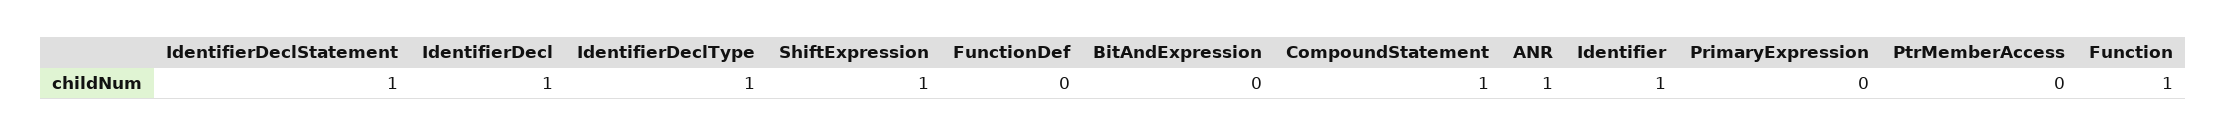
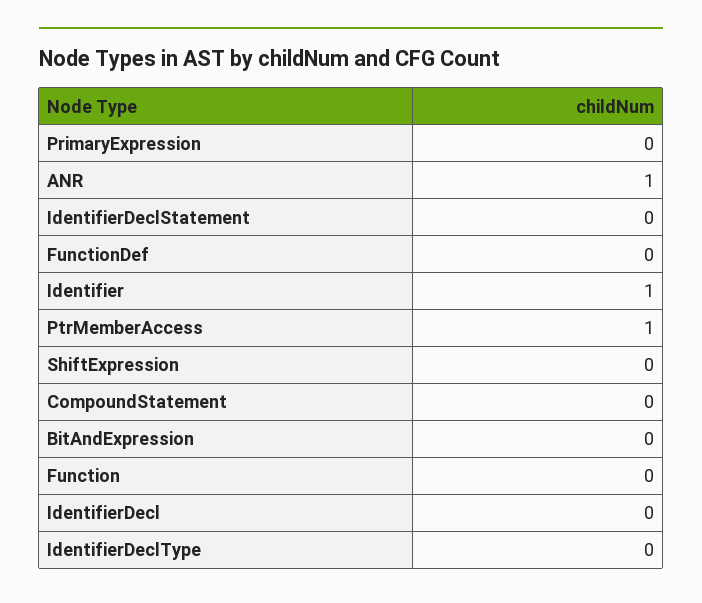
IdentifierDeclStatement: 1 -> 0
IdentifierDecl: 1 -> 0
IdentifierDeclType: 1 -> 0
ShiftExpression: 1 -> 0
CompoundStatement: 1 -> 0
PtrMemberAccess: 0 -> 1
Function: 1 -> 0

